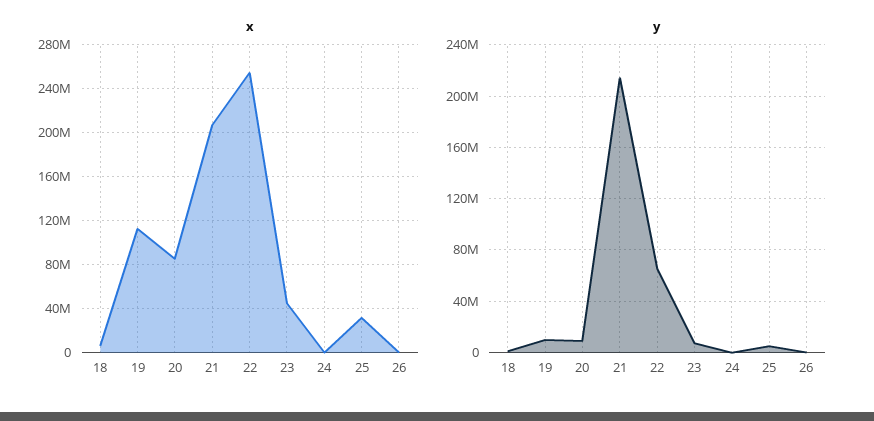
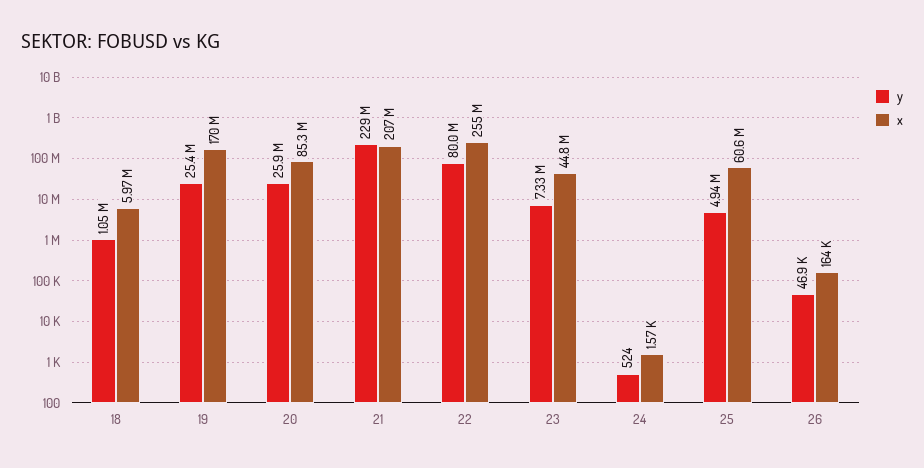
x, 19: 110000000 -> 170000000
x, 25: 30000000 -> 60600000
y, 19: 10000000 -> 25400000
y, 20: 10000000 -> 25900000
y, 21: 215000000 -> 229000000
y, 22: 65000000 -> 80000000

